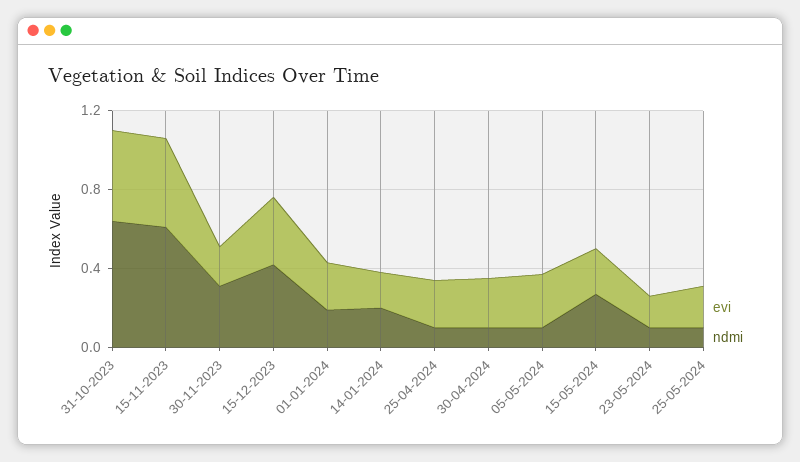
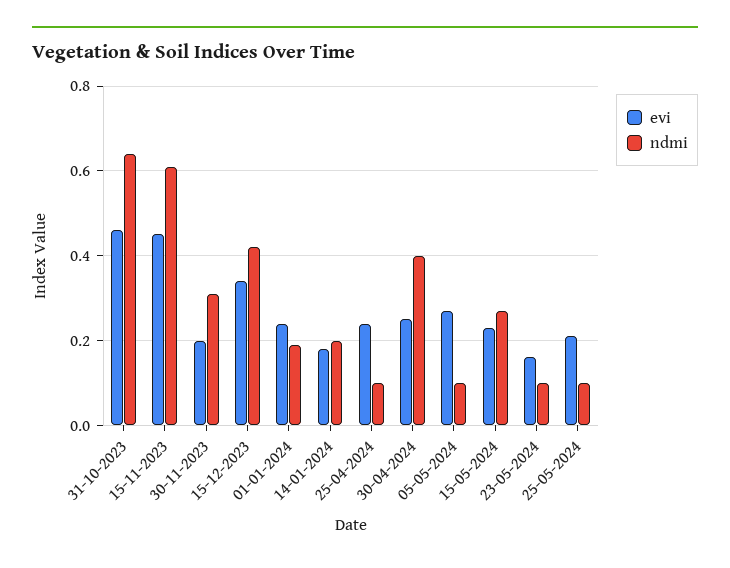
ndmi, 30-04-2024: 0.1 -> 0.4

